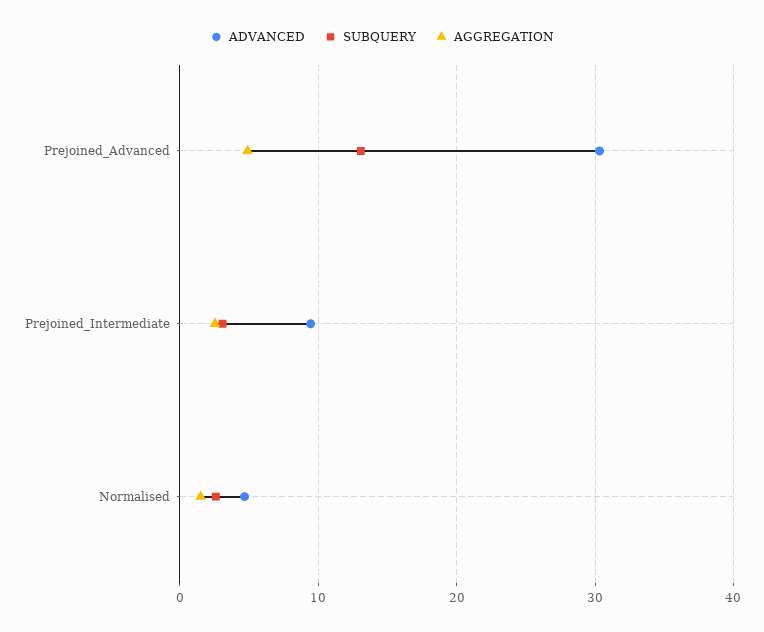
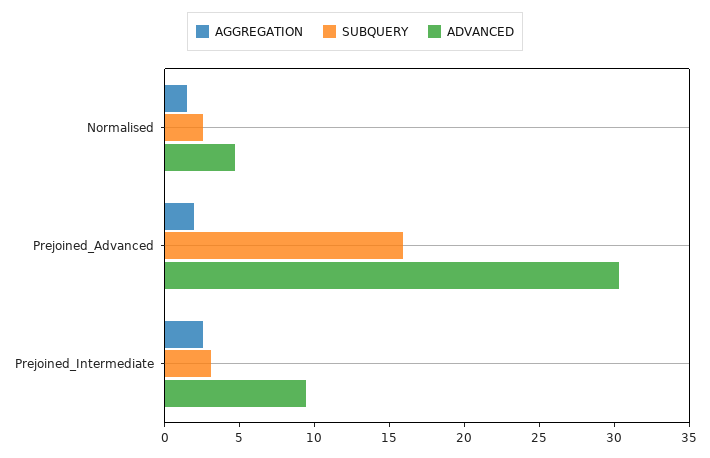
SUBQUERY, Prejoined_Advanced: 13 -> 16
AGGREGATION, Prejoined_Advanced: 5 -> 2

